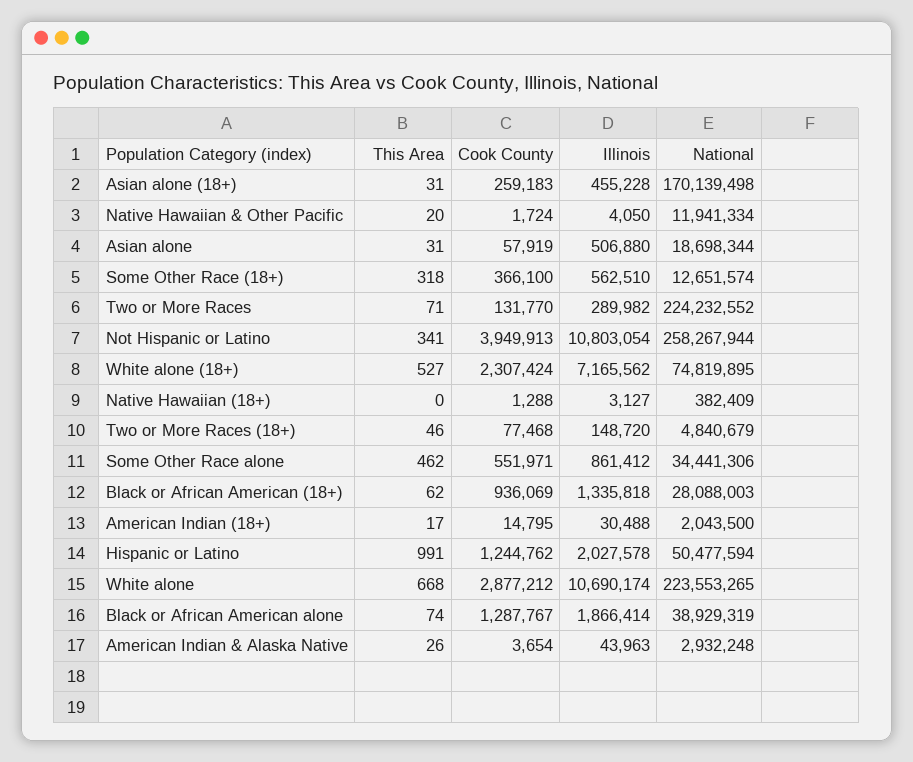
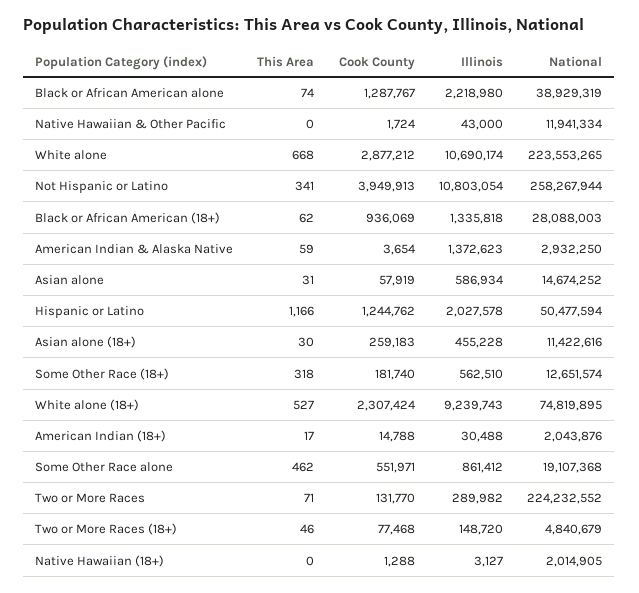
This Area, Asian alone (18+): 31 -> 30
National, Asian alone (18+): 170139498 -> 11422616
This Area, Native Hawaiian & Other Pacific: 20 -> 0
Illinois, Native Hawaiian & Other Pacific: 4050 -> 43000
Illinois, Asian alone: 506880 -> 586934
National, Asian alone: 18698344 -> 14674252
Cook County, Some Other Race (18+): 366100 -> 181740
Illinois, White alone (18+): 7165562 -> 9239743
National, Native Hawaiian (18+): 382409 -> 2014905
National, Some Other Race alone: 34441306 -> 19107368
Cook County, American Indian (18+): 14795 -> 14788
National, American Indian (18+): 2043500 -> 2043876
This Area, Hispanic or Latino: 991 -> 1166
Illinois, Black or African American alone: 1866414 -> 2218980
This Area, American Indian & Alaska Native: 26 -> 59
Illinois, American Indian & Alaska Native: 43963 -> 1372623
National, American Indian & Alaska Native: 2932248 -> 2932250

